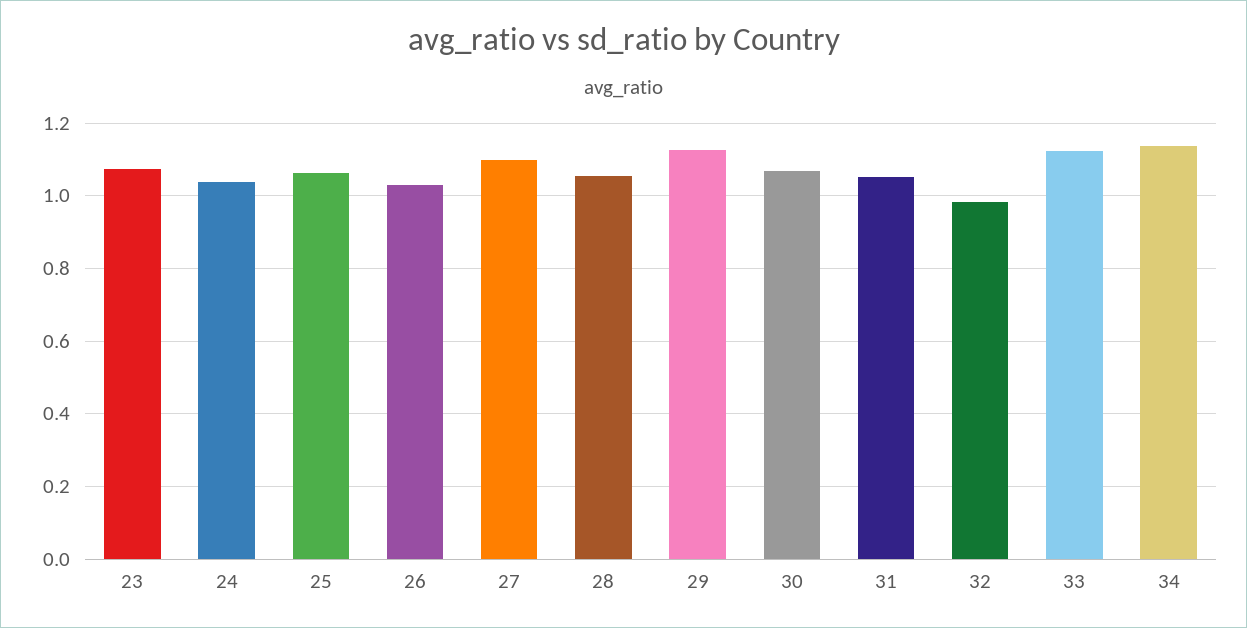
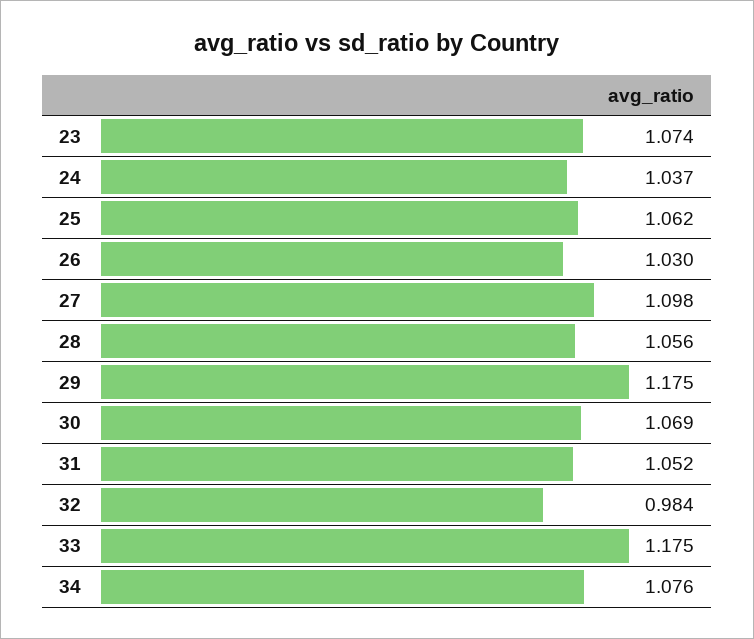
29: 1.12 -> 1.175
33: 1.12 -> 1.175
34: 1.14 -> 1.076

